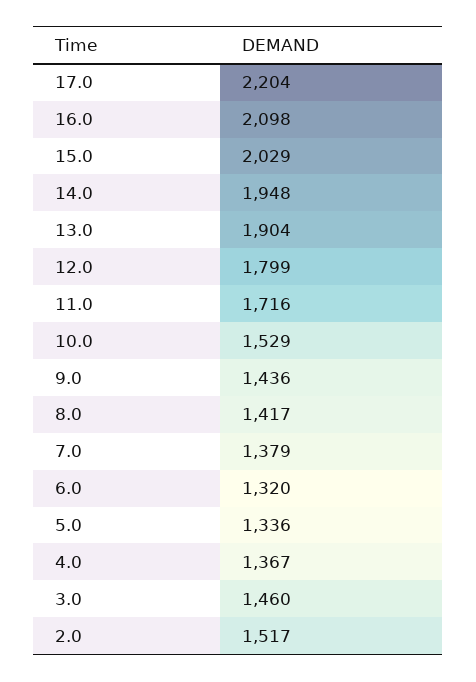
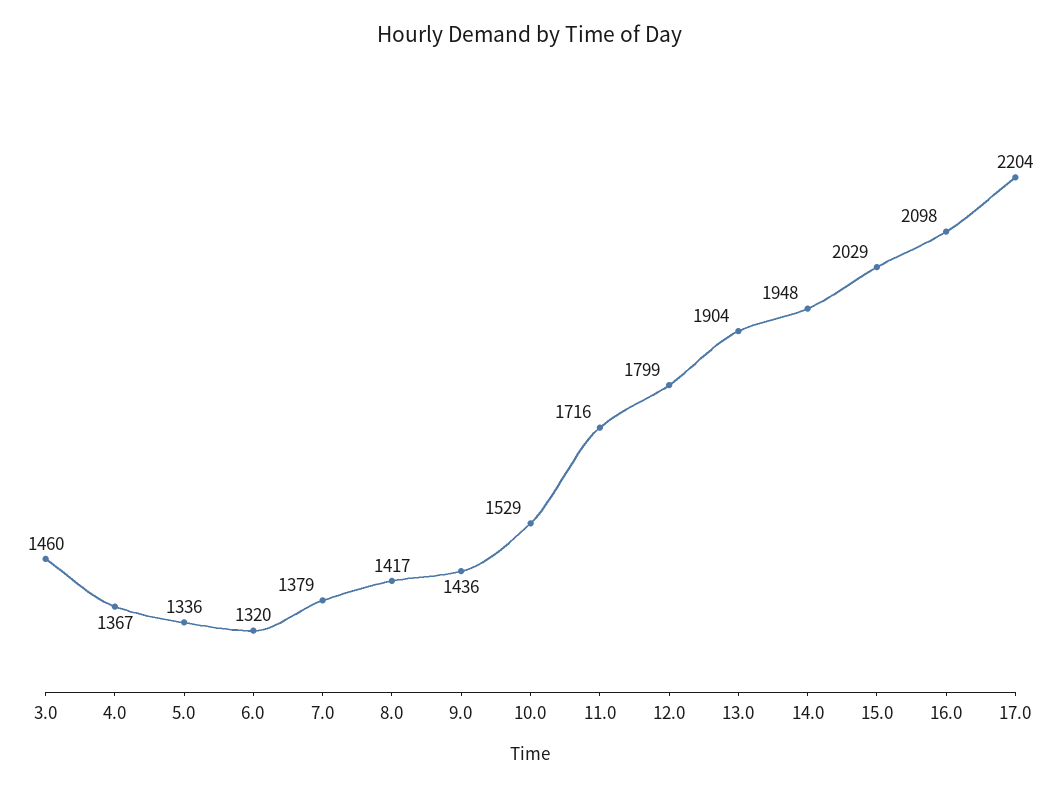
2.0: 1517 -> none

